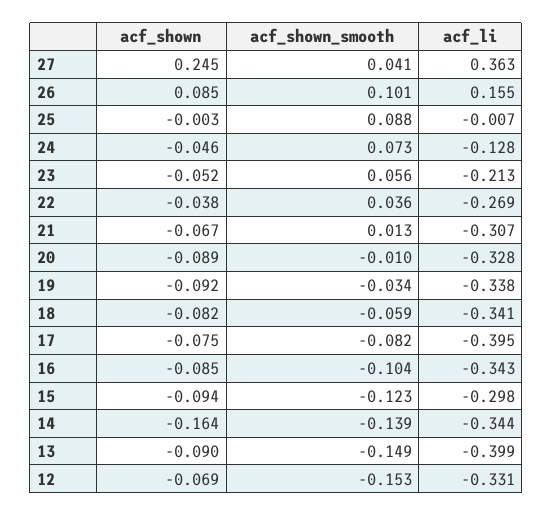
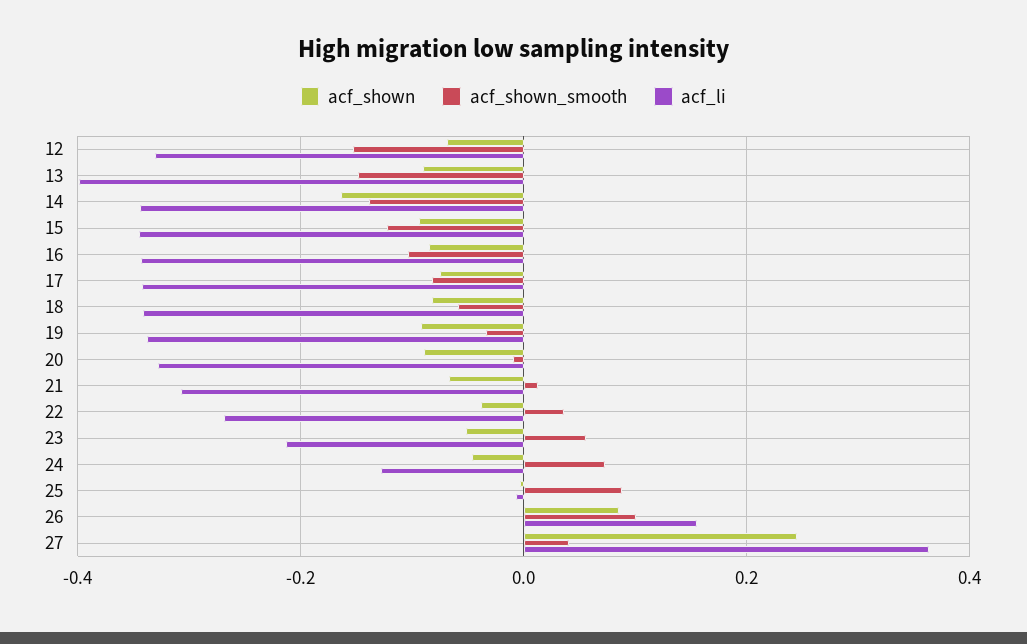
acf_li, 17: -0.395 -> -0.34
acf_li, 15: -0.298 -> -0.34

